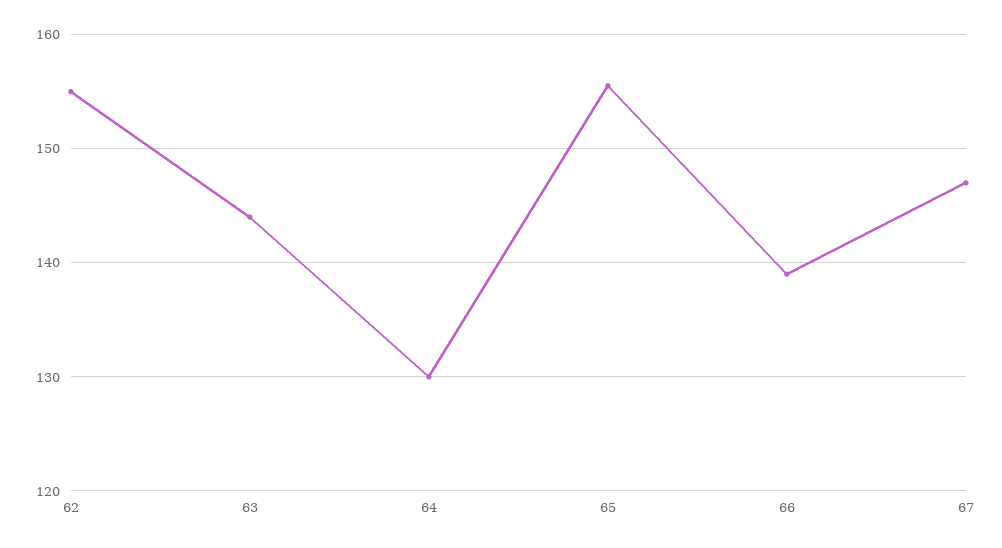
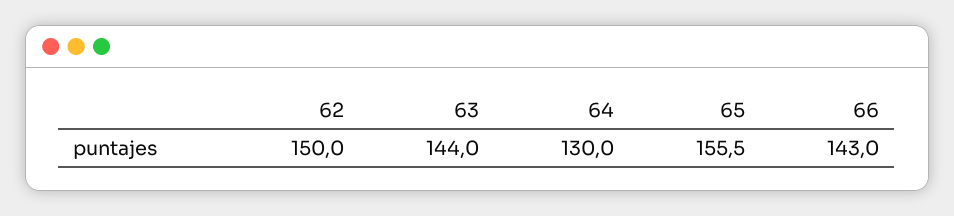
62: 155 -> 150
66: 139 -> 143
67: 147 -> none

